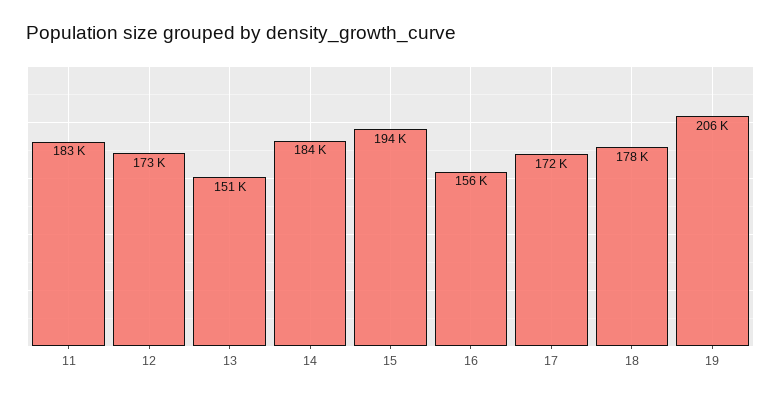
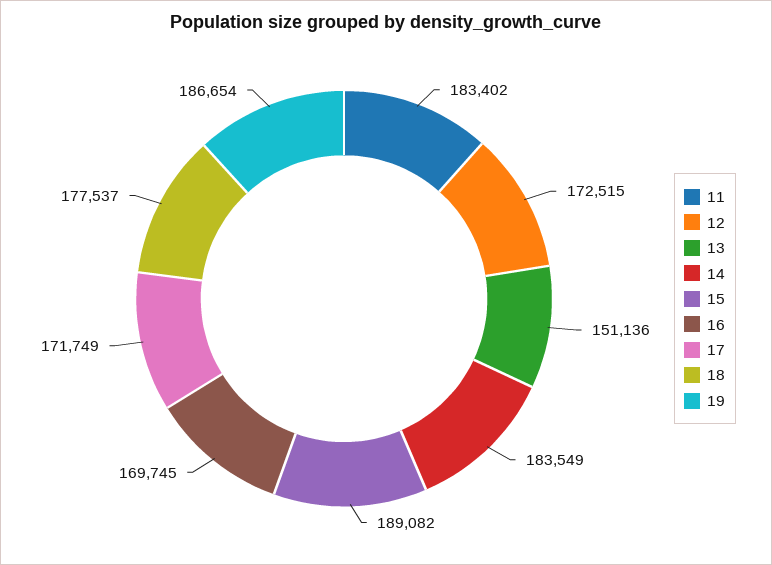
15: 194000 -> 189082
16: 156000 -> 169745
19: 206000 -> 186654

